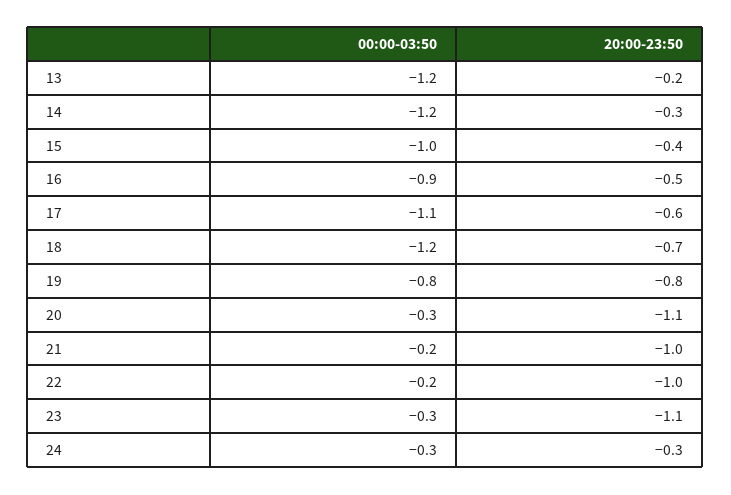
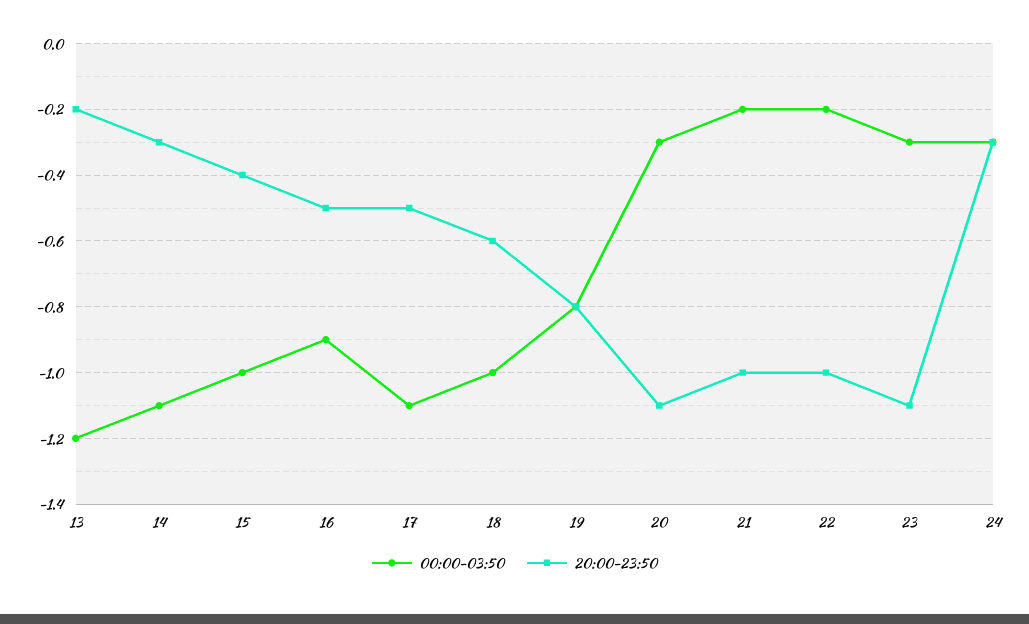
00:00-03:50, 14: -1.2 -> -1.1
20:00-23:50, 17: -0.6 -> -0.5
00:00-03:50, 18: -1.2 -> -1
20:00-23:50, 18: -0.7 -> -0.6

